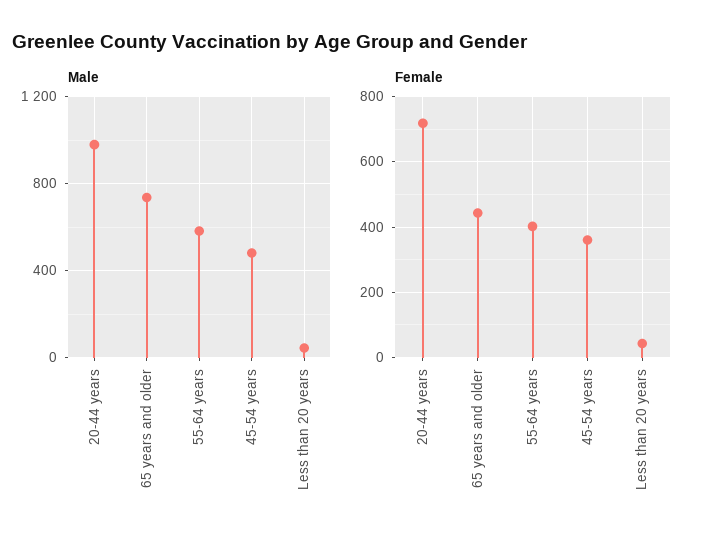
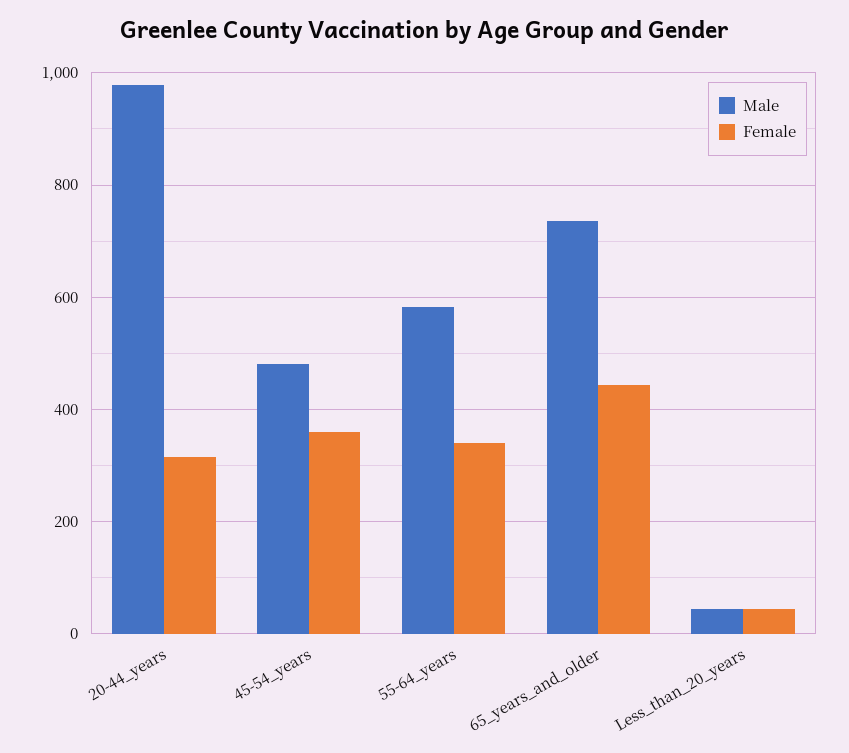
Female, 20-44 years: 720 -> 320
Female, 55-64 years: 400 -> 340

